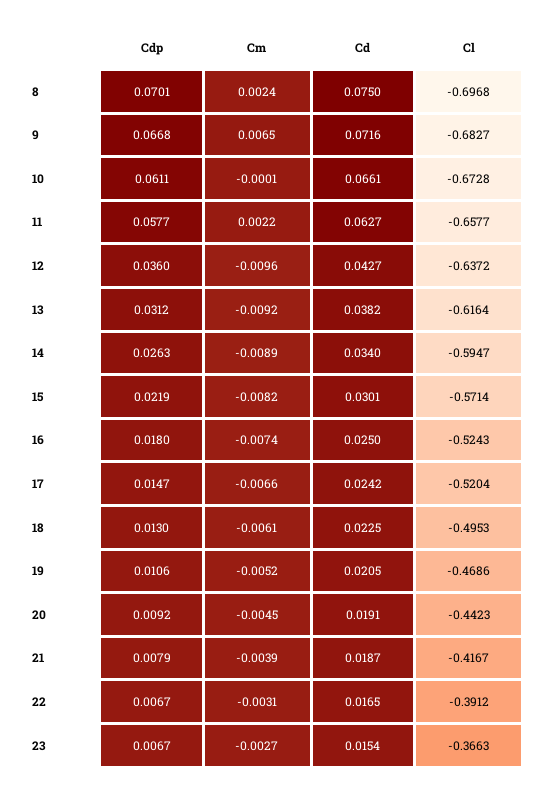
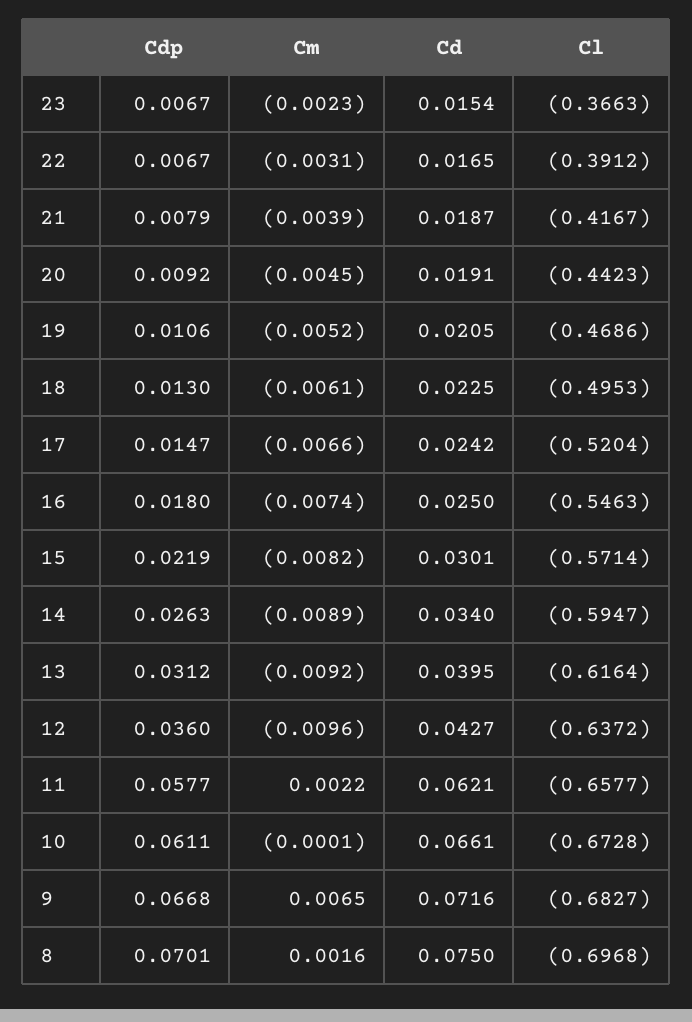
Cm, 8: 0.0024 -> 0.0016
Cd, 11: 0.0627 -> 0.0621
Cd, 13: 0.0382 -> 0.0395
Cl, 16: -0.5243 -> -0.5463
Cm, 23: -0.0027 -> -0.0023

